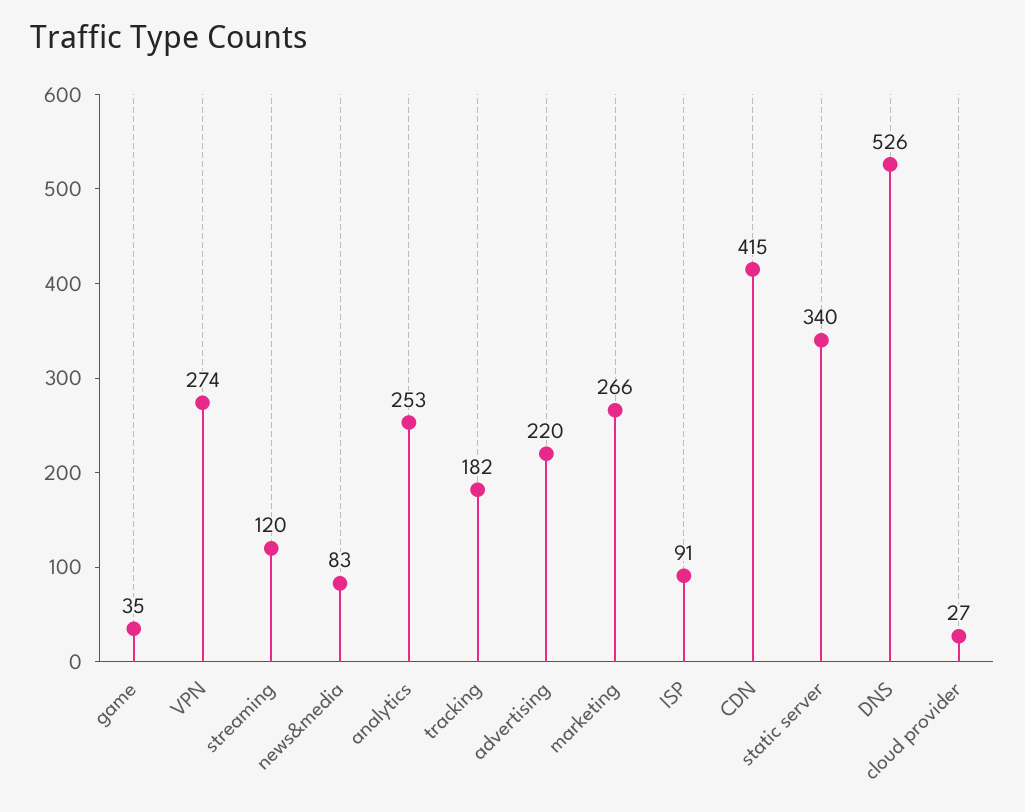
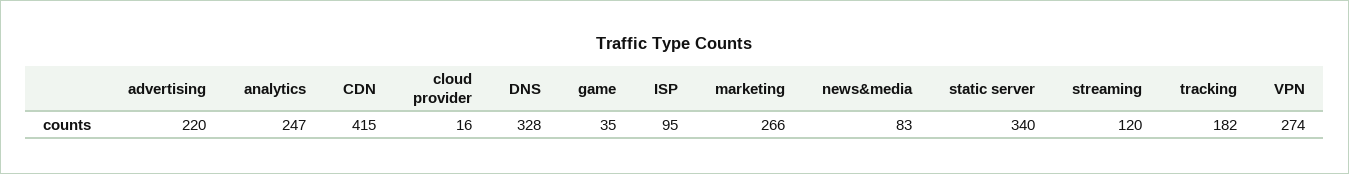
analytics: 253 -> 247
ISP: 91 -> 95
DNS: 526 -> 328
cloud provider: 27 -> 16

